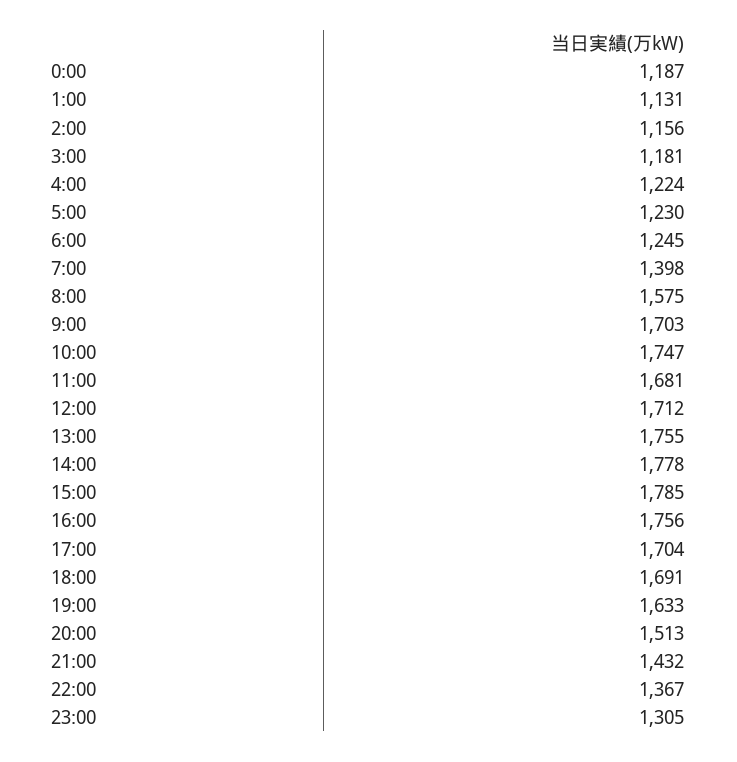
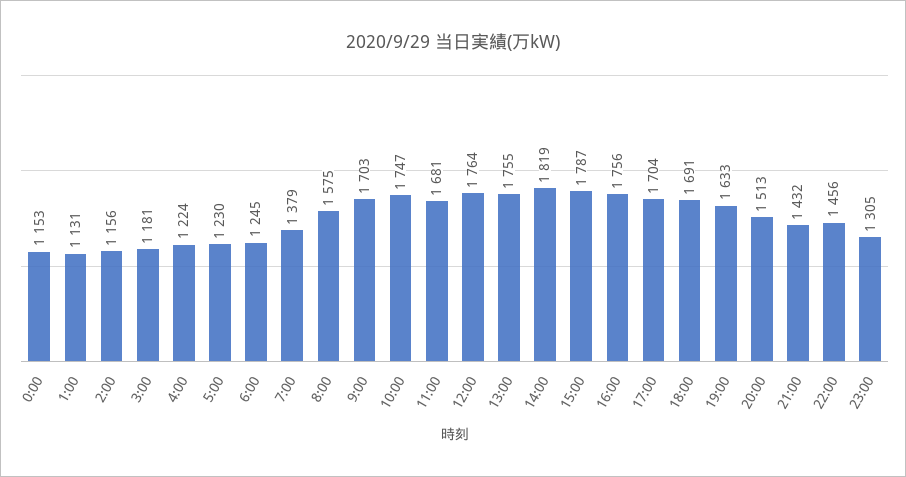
0:00: 1187 -> 1153
7:00: 1398 -> 1379
12:00: 1712 -> 1764
14:00: 1778 -> 1819
15:00: 1785 -> 1787
22:00: 1367 -> 1456

